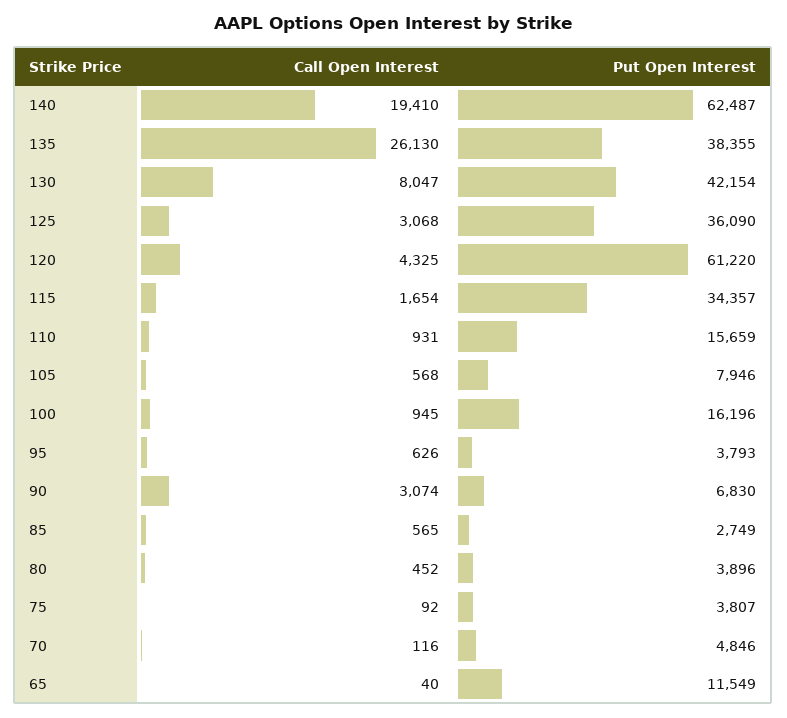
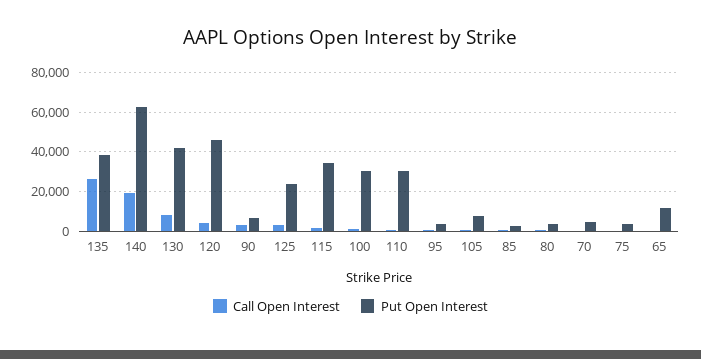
Put Open Interest, 125: 36090 -> 25000
Put Open Interest, 120: 61220 -> 45000
Put Open Interest, 110: 15659 -> 30000
Put Open Interest, 100: 16196 -> 30000

